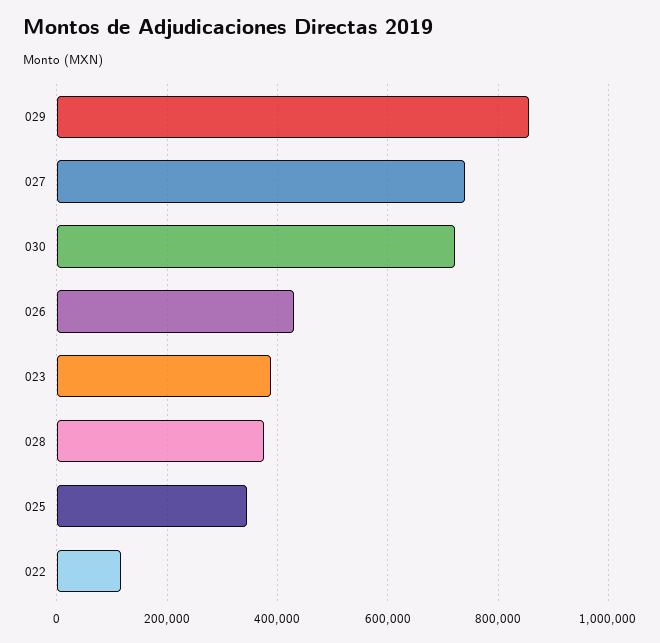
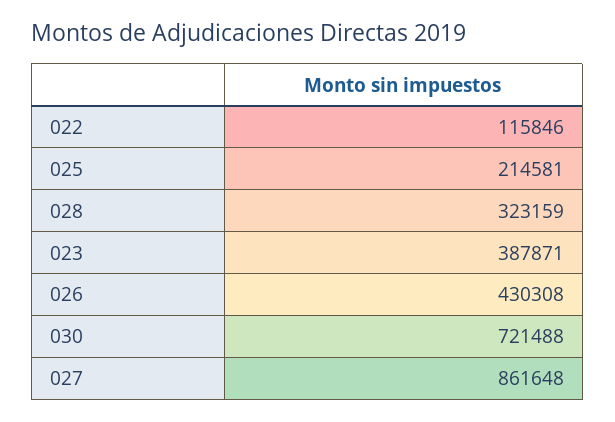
029: 860000 -> none
027: 740000 -> 861648
028: 380000 -> 323159
025: 340000 -> 214581

